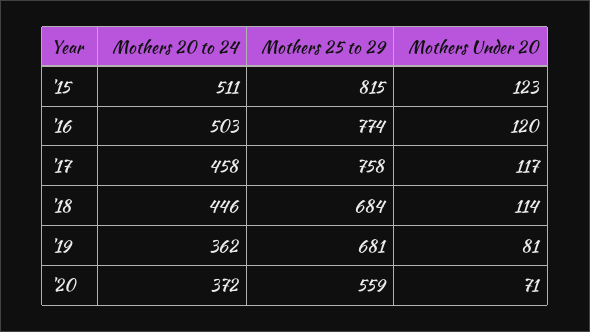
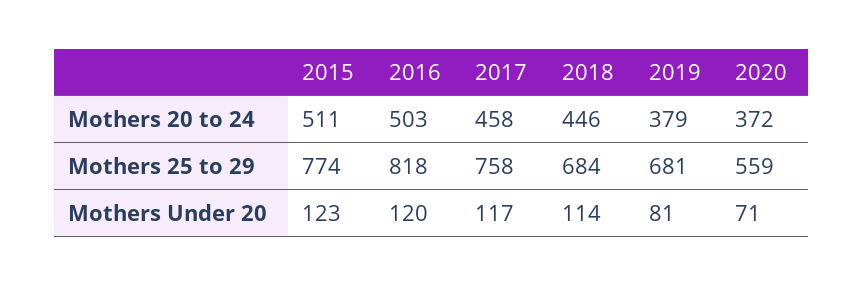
Mothers 25 to 29, '15: 815 -> 774
Mothers 25 to 29, '16: 774 -> 818
Mothers 20 to 24, '19: 362 -> 379

